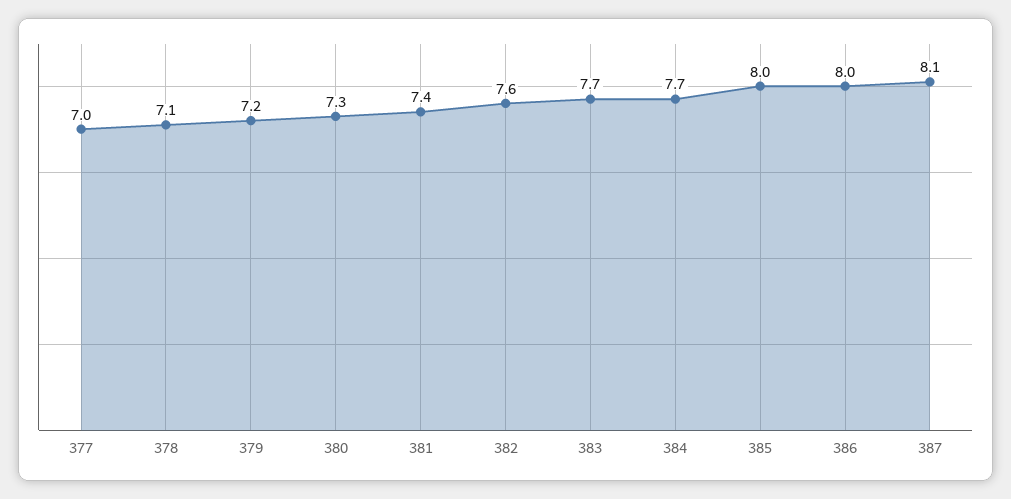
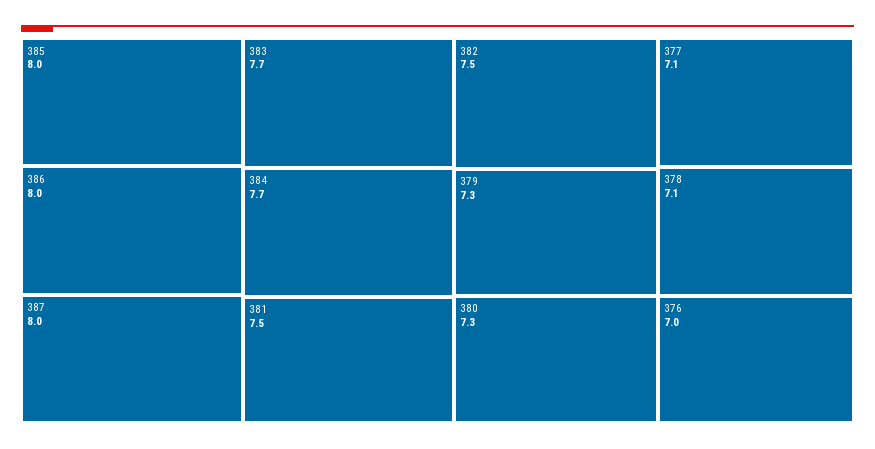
377: 7 -> 7.1
379: 7.2 -> 7.3
381: 7.4 -> 7.5
382: 7.6 -> 7.5
387: 8.1 -> 8
376: none -> 7

